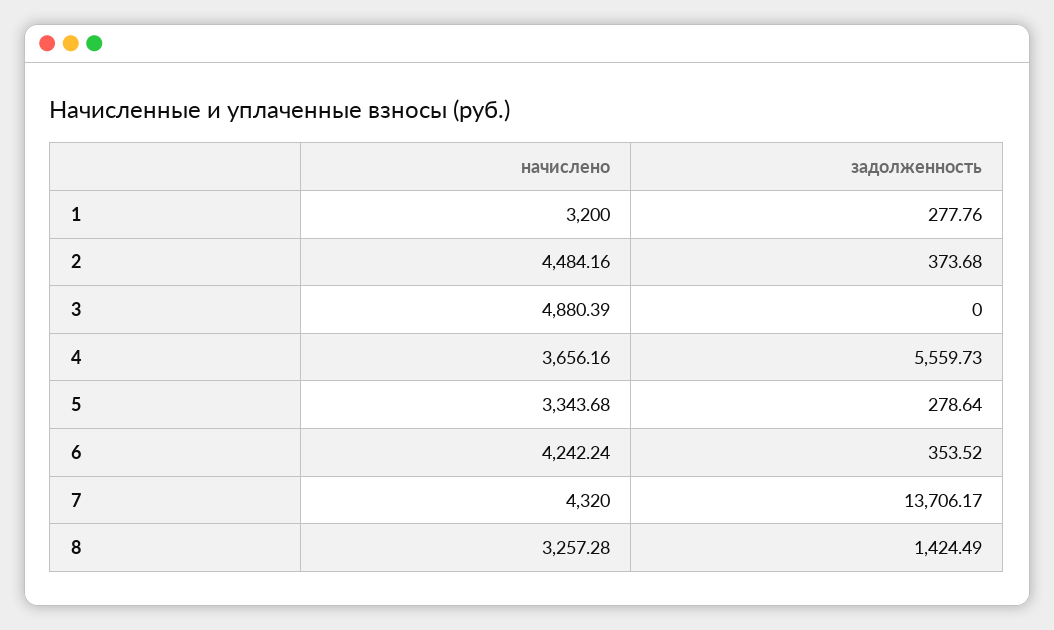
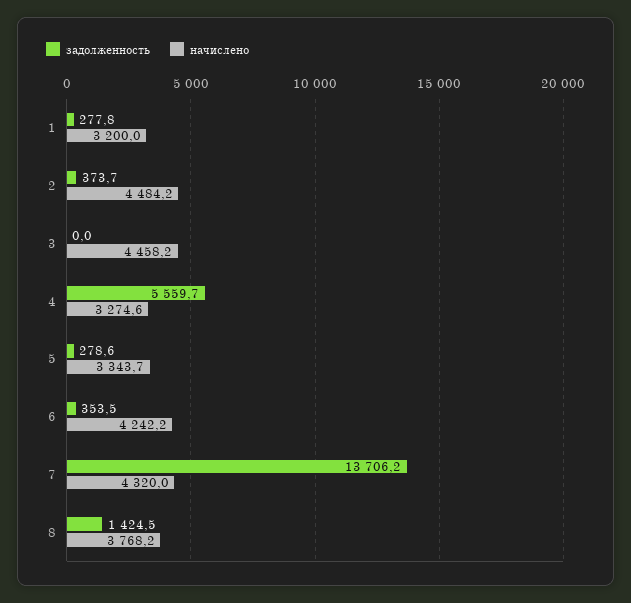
начислено, 3: 4880.39 -> 4458.2
начислено, 4: 3656.16 -> 3274.6
начислено, 8: 3257.28 -> 3768.2

